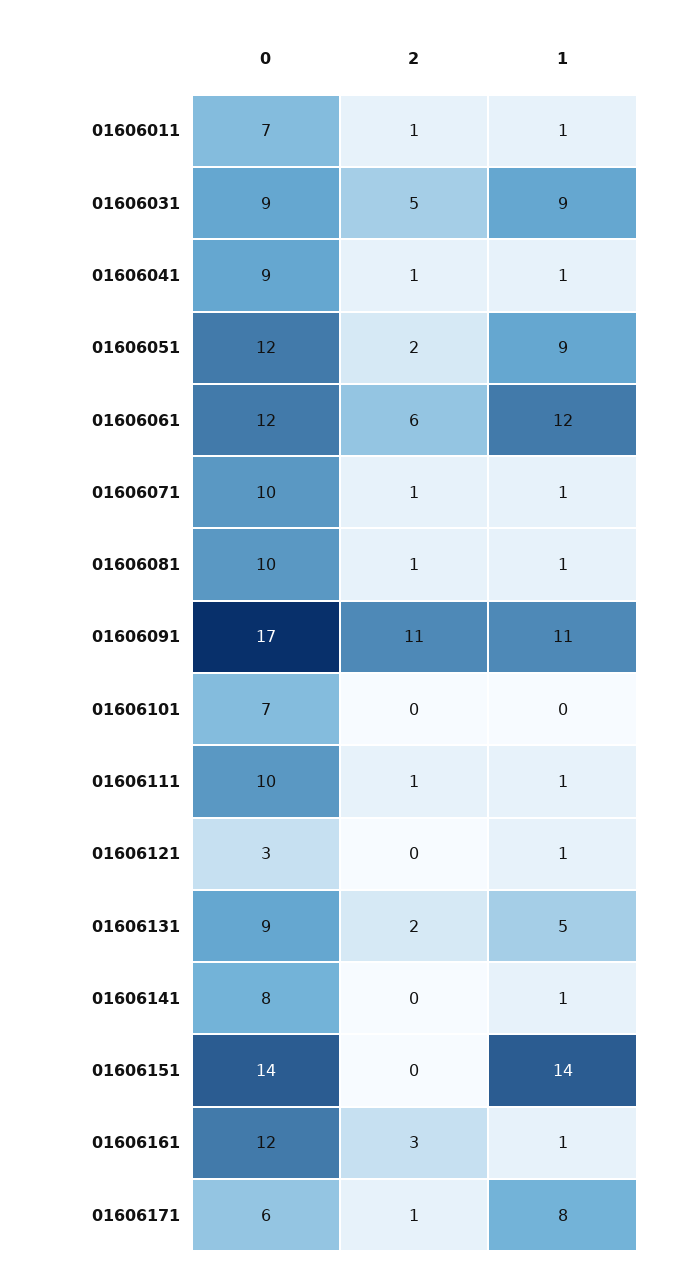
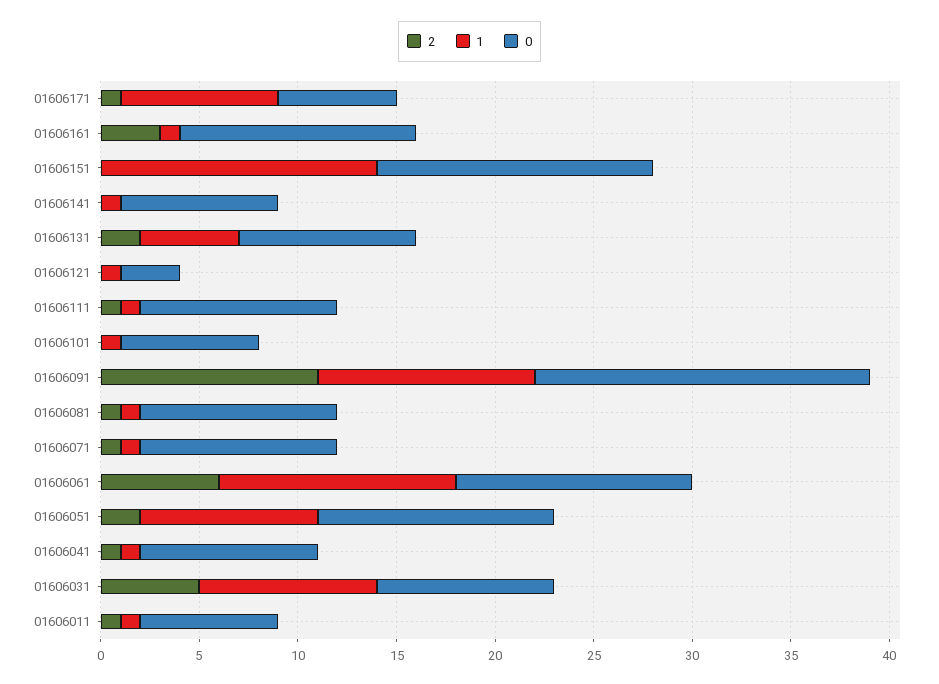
1, 01606101: 0 -> 1

